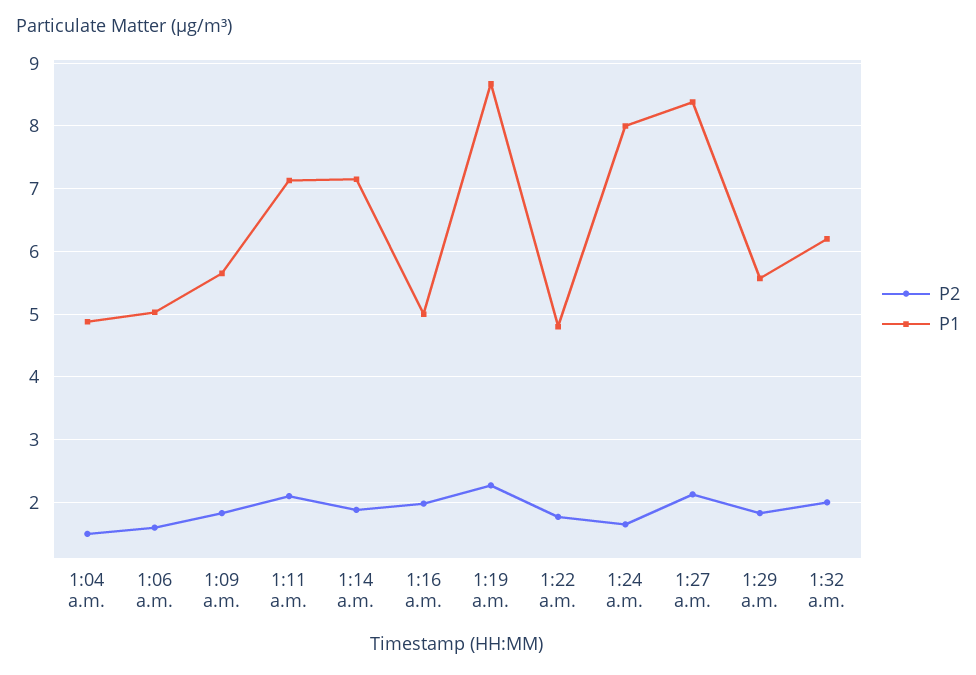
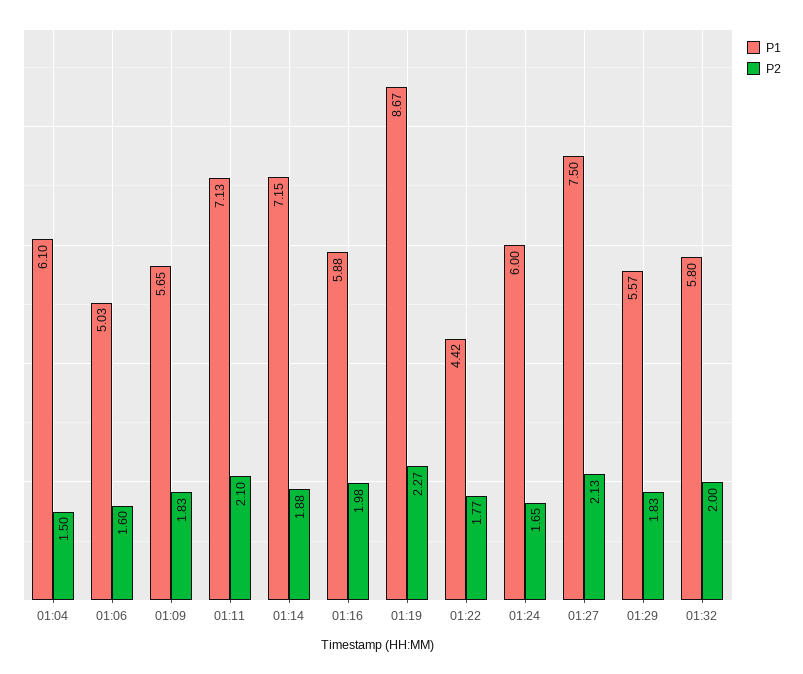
P1, 1:04 a.m.: 4.9 -> 6.1
P1, 1:16 a.m.: 5 -> 5.88
P1, 1:22 a.m.: 4.8 -> 4.42
P1, 1:24 a.m.: 8 -> 6
P1, 1:27 a.m.: 8.4 -> 7.5
P1, 1:32 a.m.: 6.2 -> 5.8

